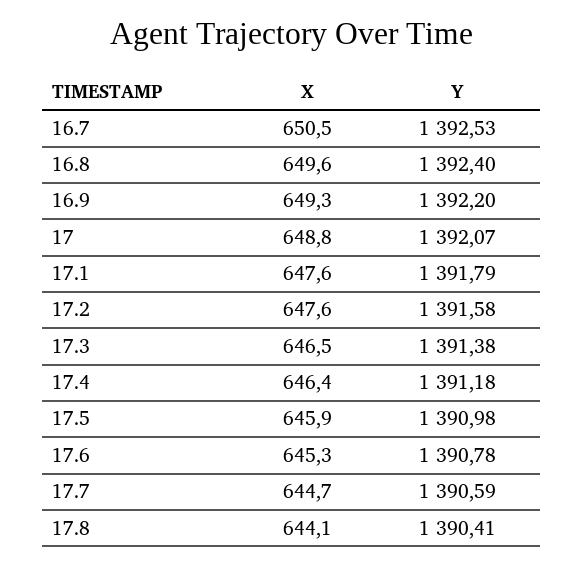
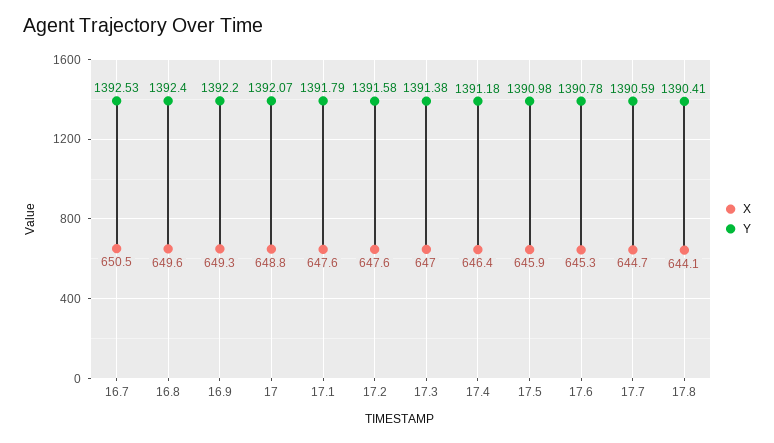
X, 17.3: 646.5 -> 647

